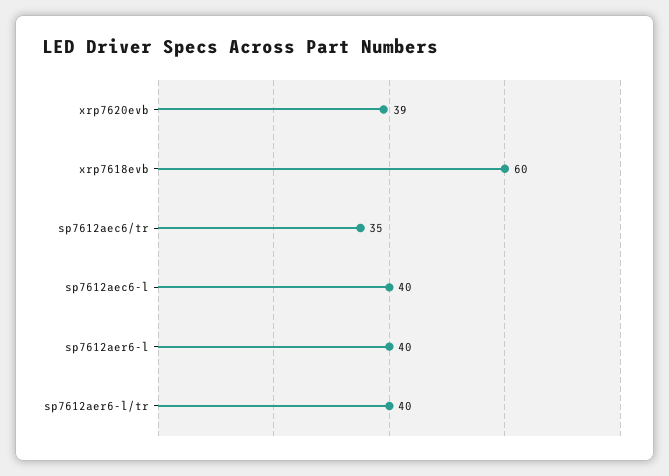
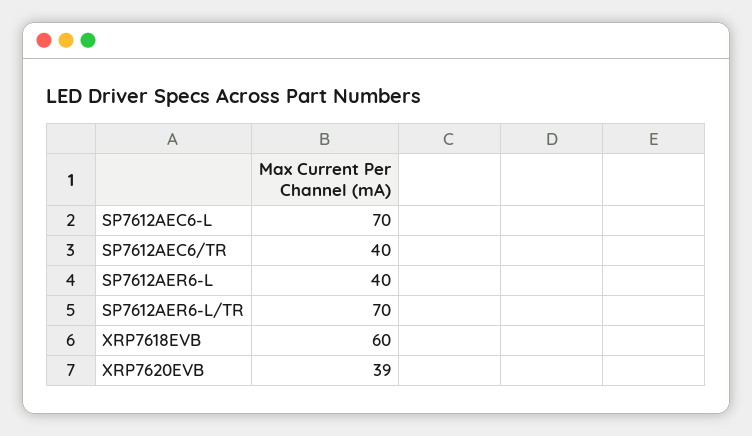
sp7612aec6/tr: 35 -> 40
sp7612aec6-l: 40 -> 70
sp7612aer6-l/tr: 40 -> 70

